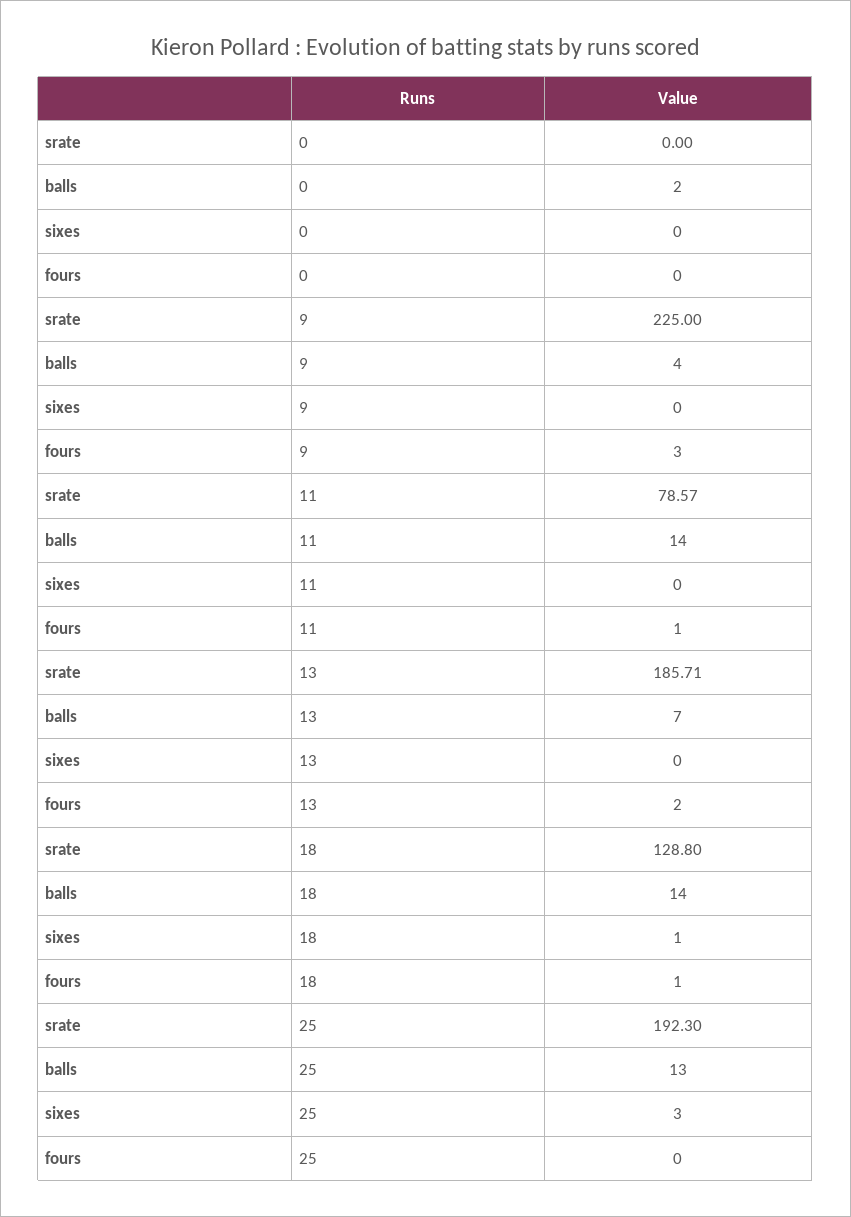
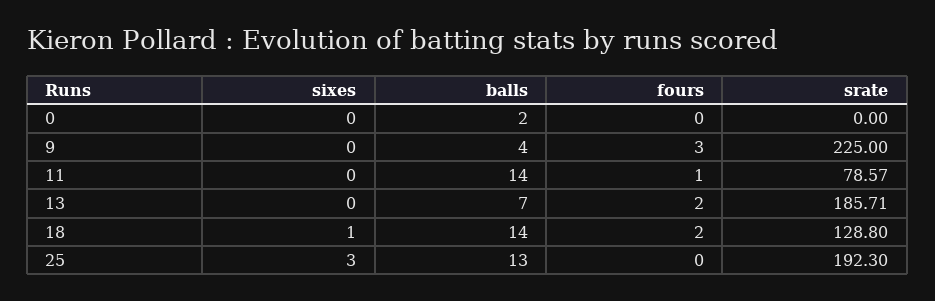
fours, 18: 1 -> 2

